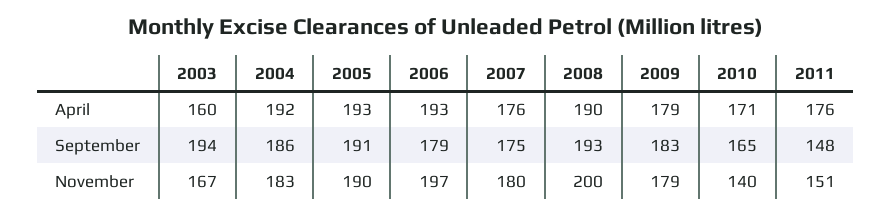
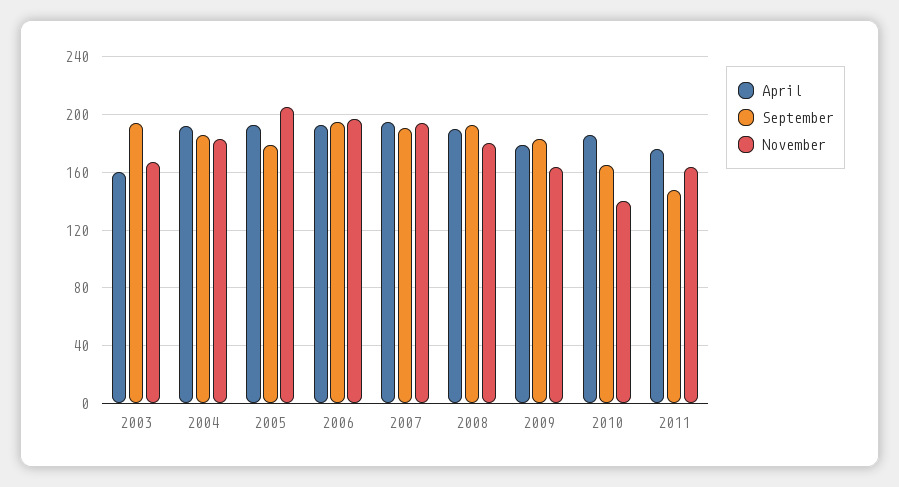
April, 2007: 176 -> 195
April, 2010: 171 -> 185
September, 2005: 191 -> 180
September, 2006: 179 -> 195
September, 2007: 175 -> 190
November, 2005: 190 -> 205
November, 2007: 180 -> 195
November, 2008: 200 -> 180
November, 2009: 179 -> 165
November, 2011: 151 -> 165

